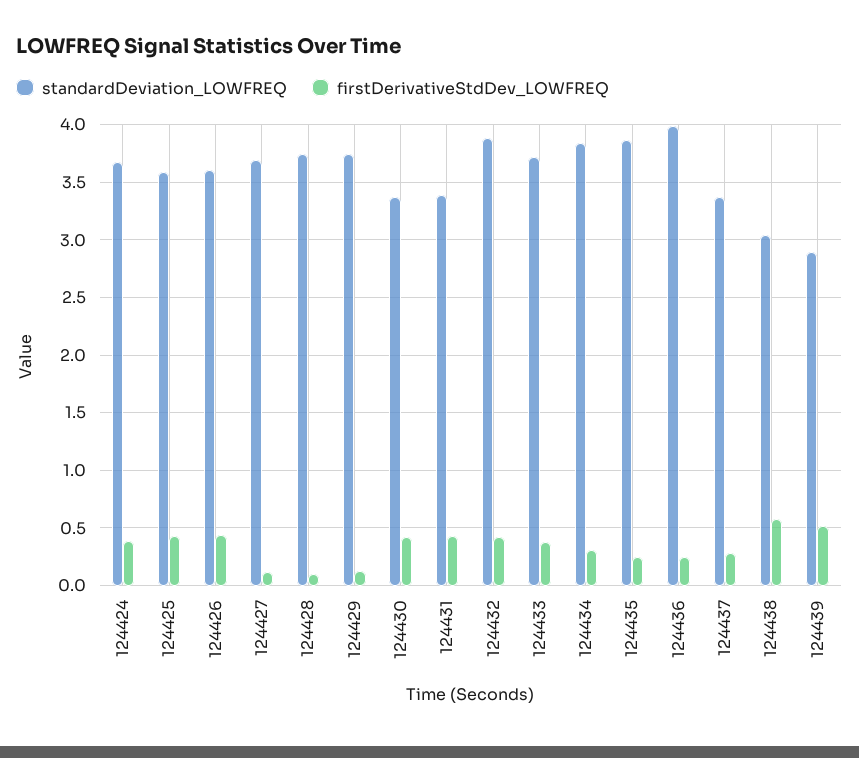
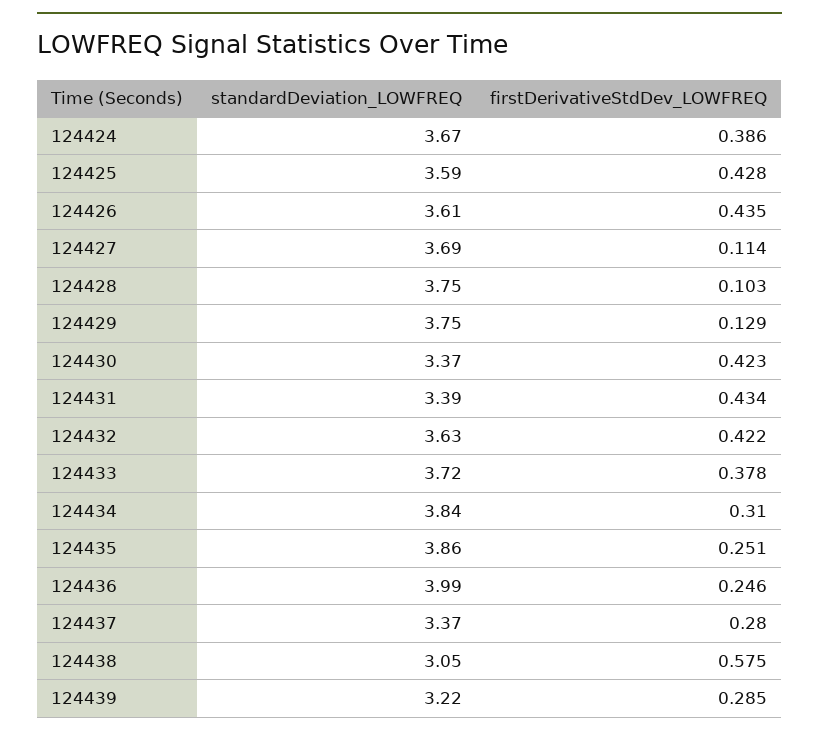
standardDeviation_LOWFREQ, 124432: 3.9 -> 3.63
standardDeviation_LOWFREQ, 124439: 2.9 -> 3.22
firstDerivativeStdDev_LOWFREQ, 124439: 0.5 -> 0.285

